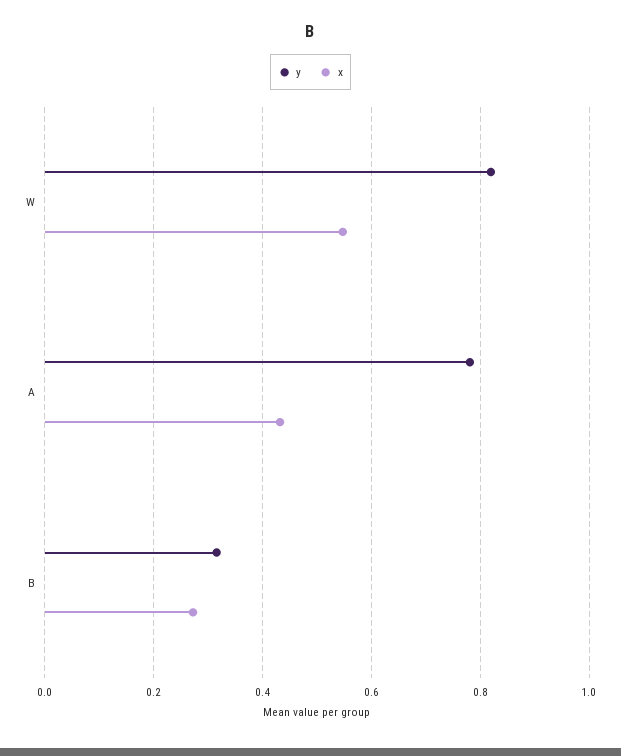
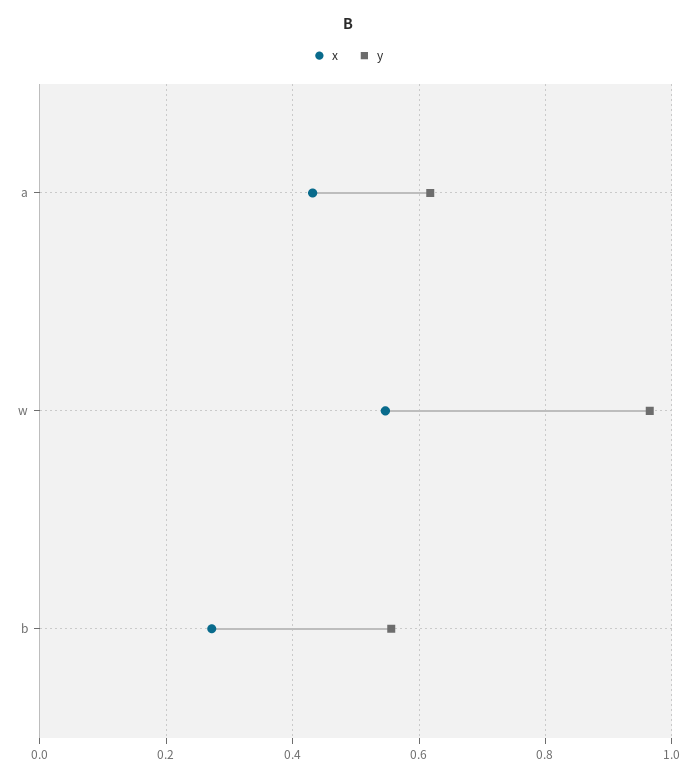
y, W: 0.82 -> 0.96
y, A: 0.78 -> 0.62
y, B: 0.32 -> 0.56

